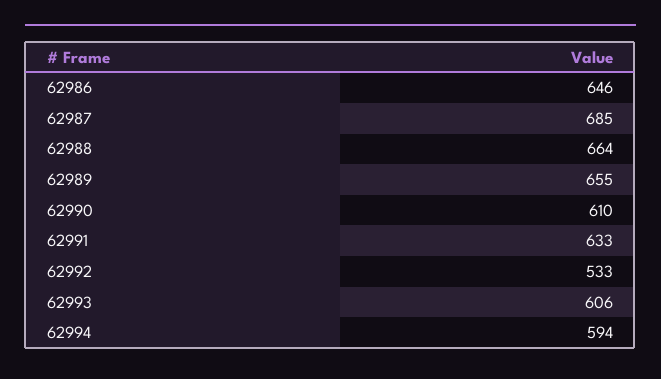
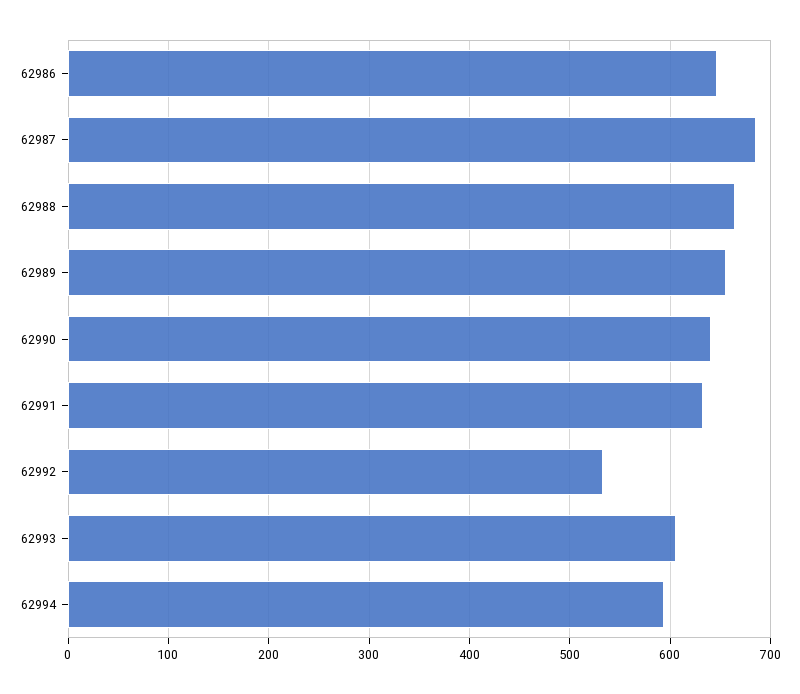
62990: 610 -> 640

